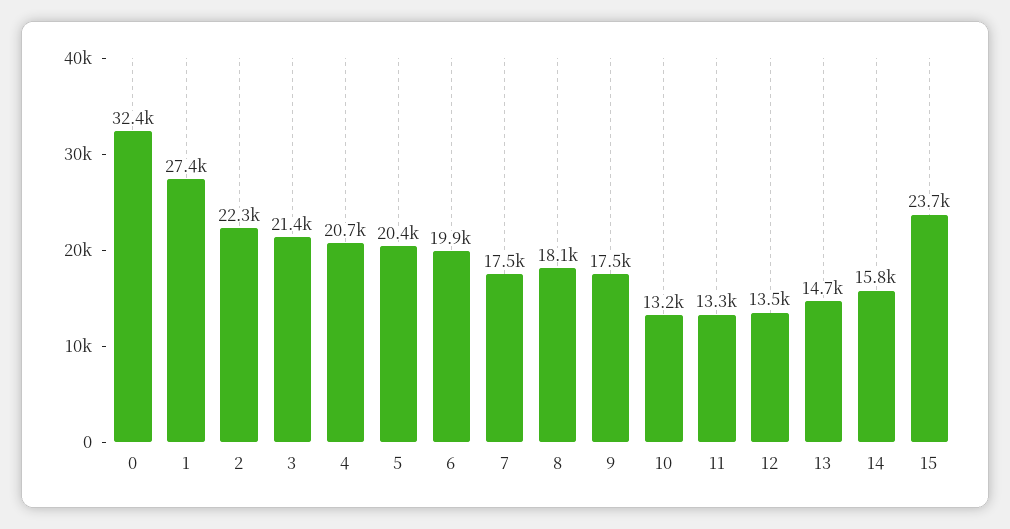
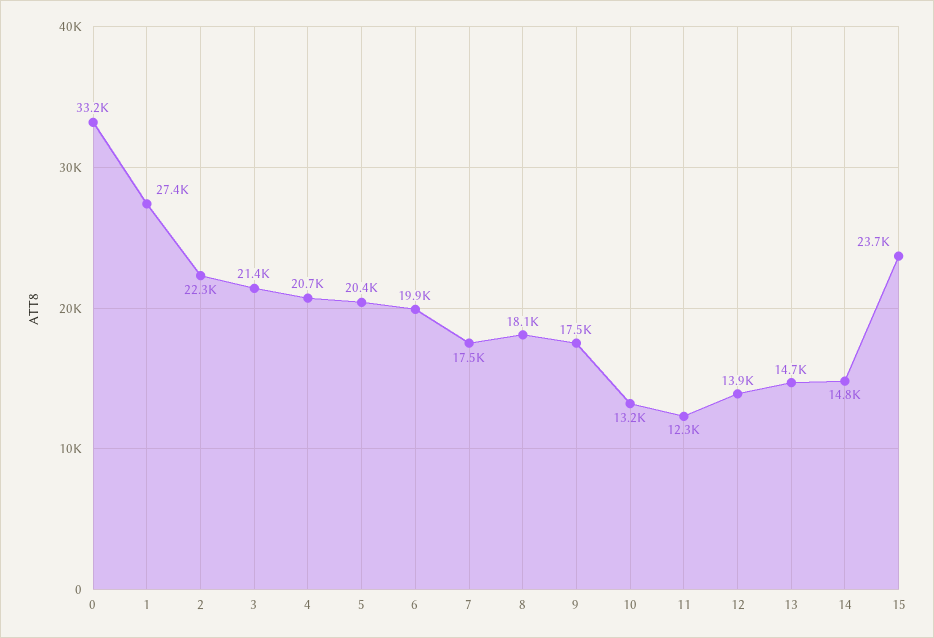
0: 32400 -> 33200
11: 13300 -> 12300
12: 13500 -> 13900
14: 15800 -> 14800

